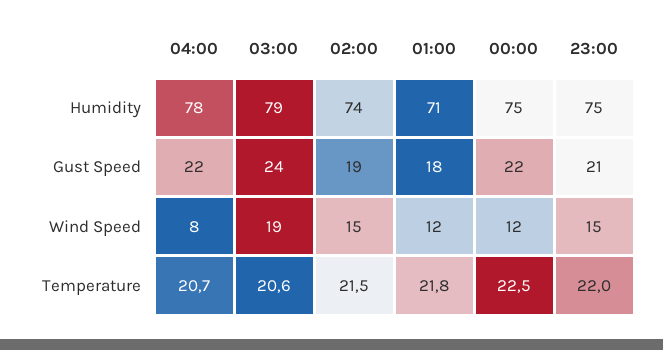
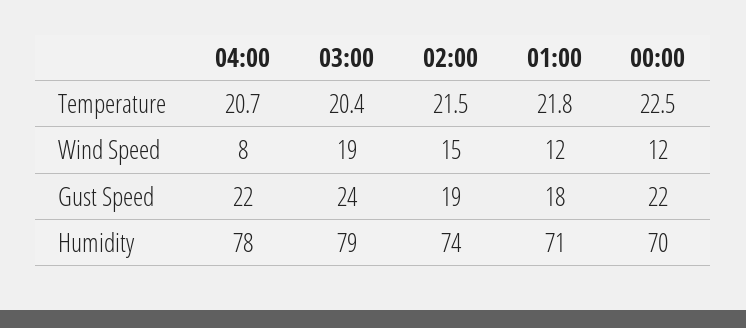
00:00, Humidity: 75 -> 70
23:00, Humidity: 75 -> none
23:00, Gust Speed: 21 -> none
23:00, Wind Speed: 15 -> none
03:00, Temperature: 20.6 -> 20.4
23:00, Temperature: 22 -> none

